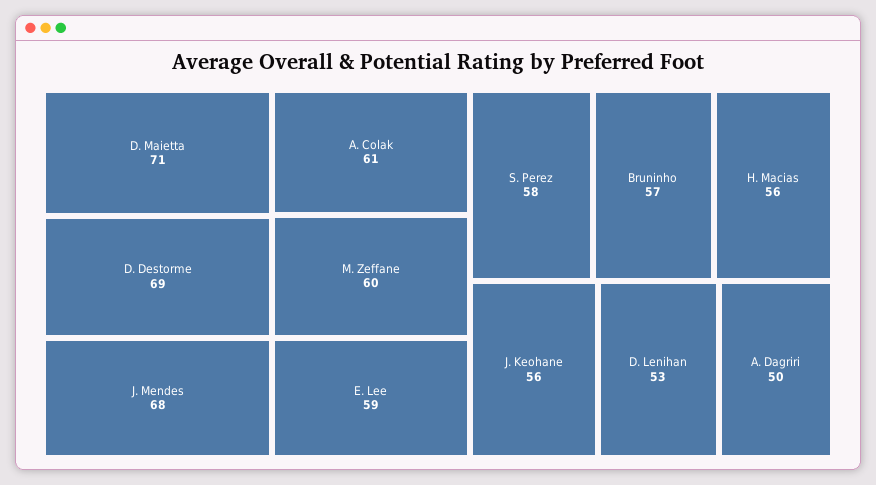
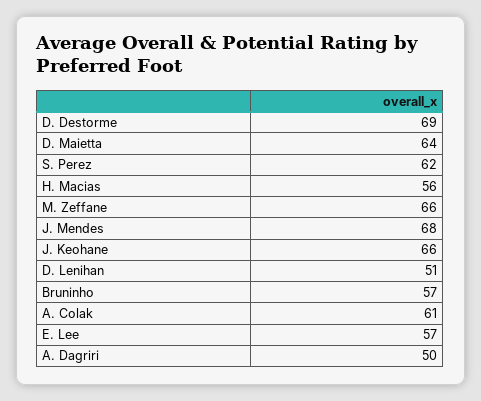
D. Maietta: 71 -> 64
M. Zeffane: 60 -> 66
E. Lee: 59 -> 57
S. Perez: 58 -> 62
J. Keohane: 56 -> 66
D. Lenihan: 53 -> 51

